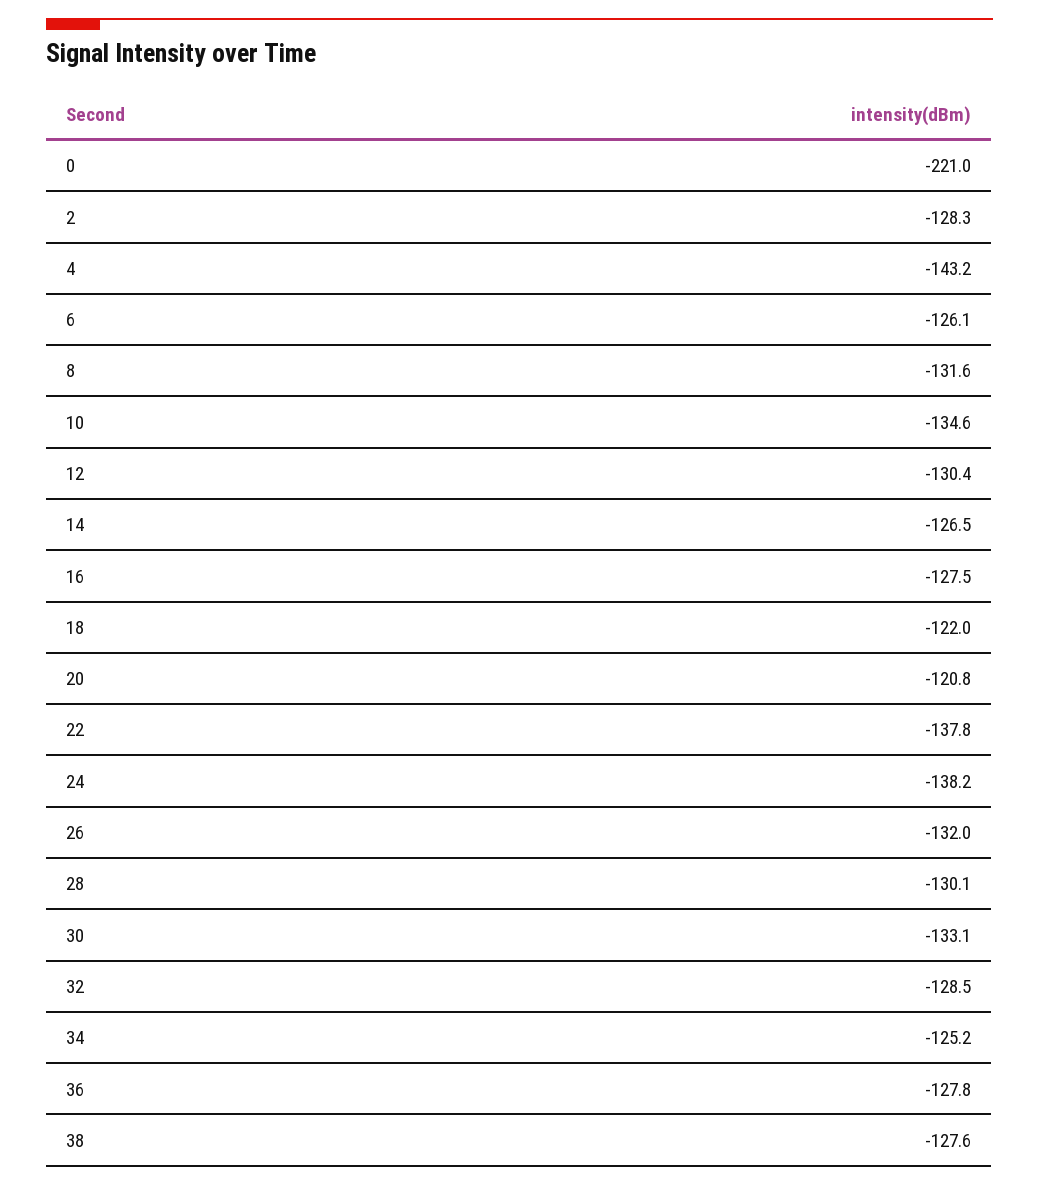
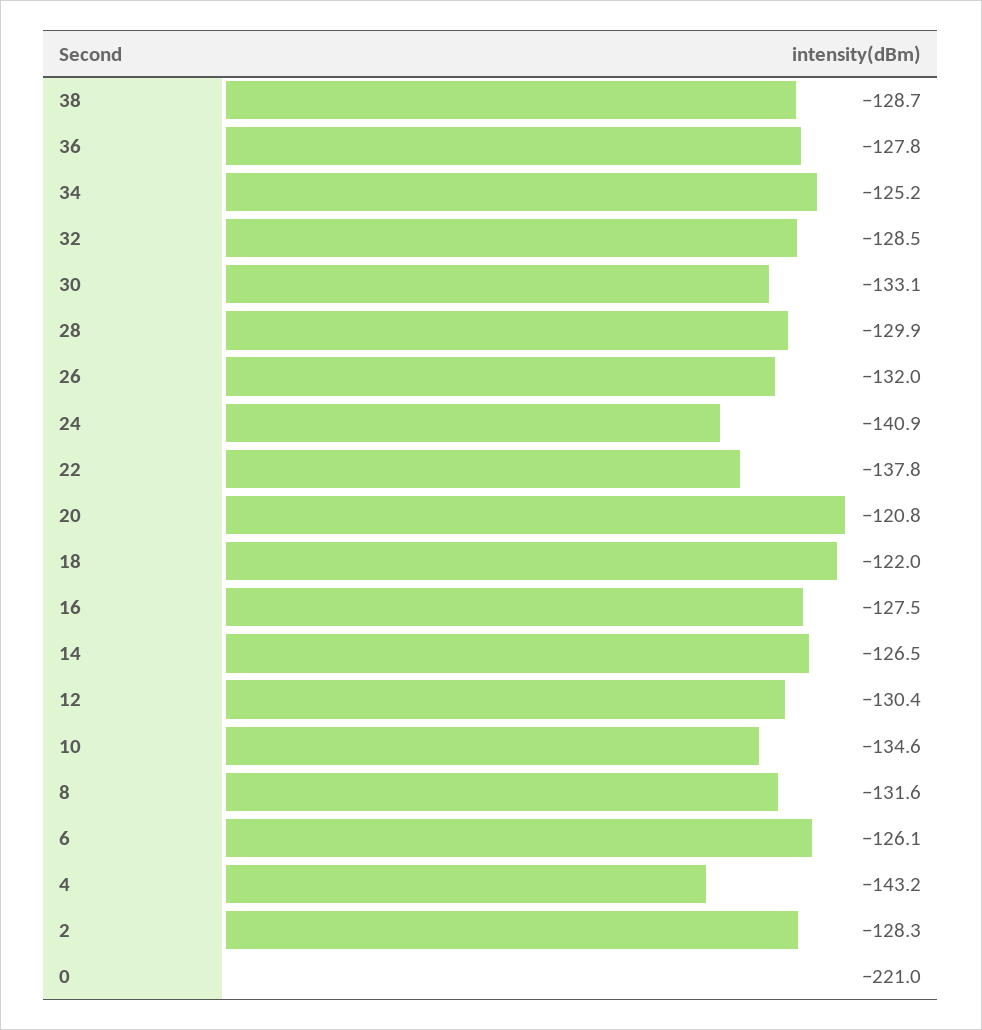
24: -138.2 -> -140.9
28: -130.1 -> -129.9
38: -127.6 -> -128.7

